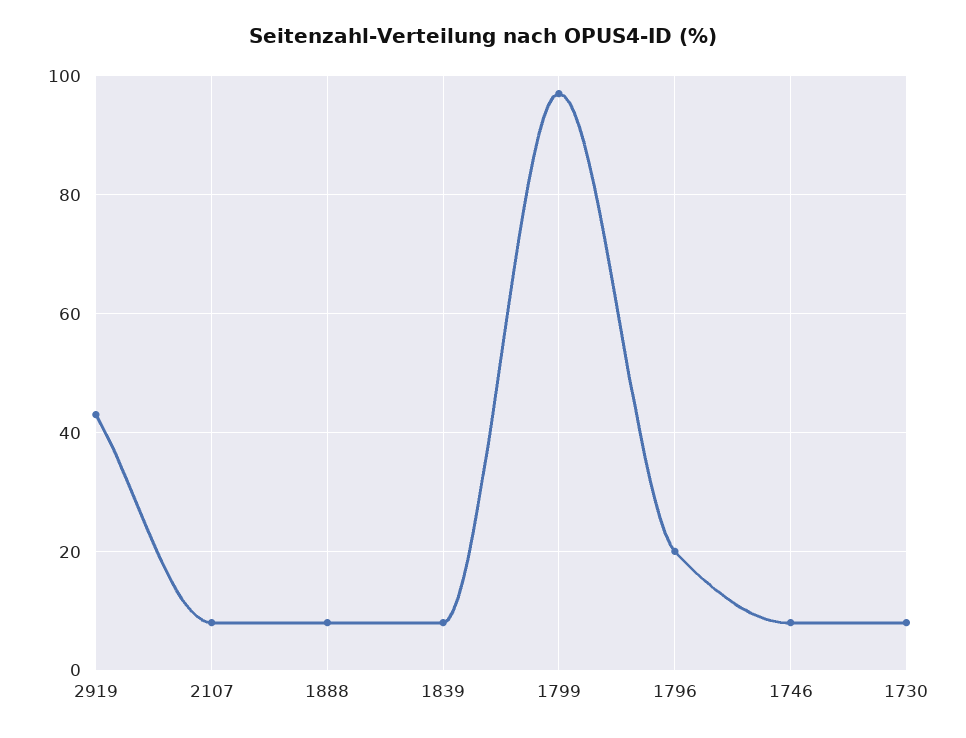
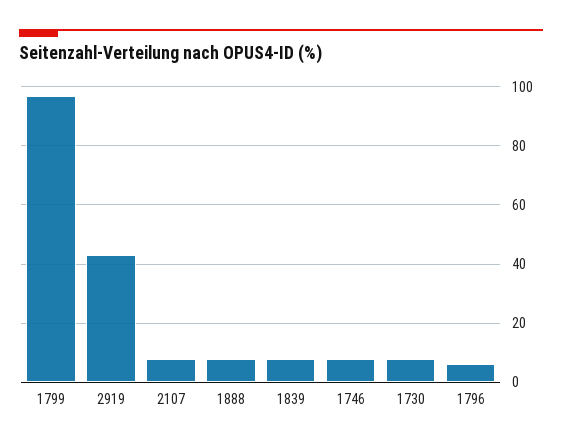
1796: 20 -> 5

